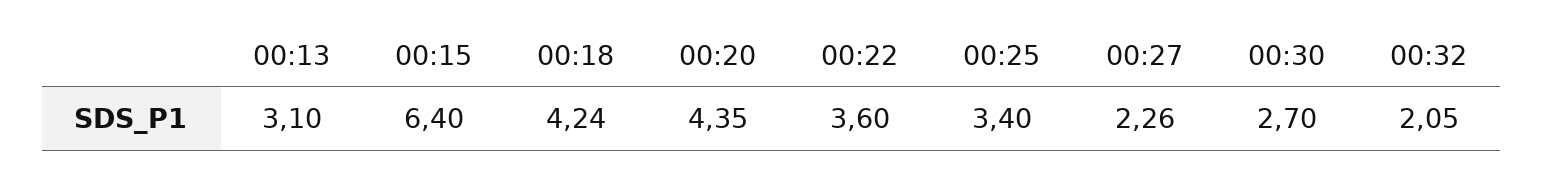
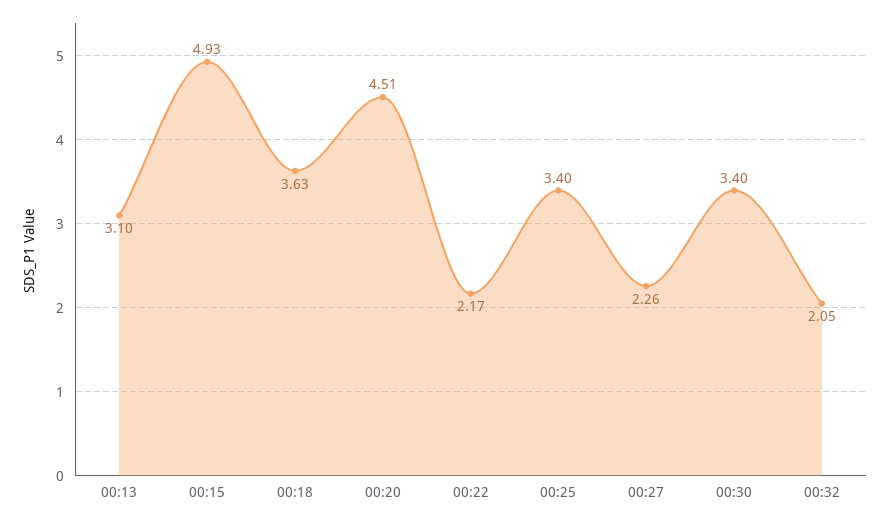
00:15: 6.4 -> 4.93
00:18: 4.24 -> 3.63
00:20: 4.35 -> 4.51
00:22: 3.6 -> 2.17
00:30: 2.7 -> 3.4

